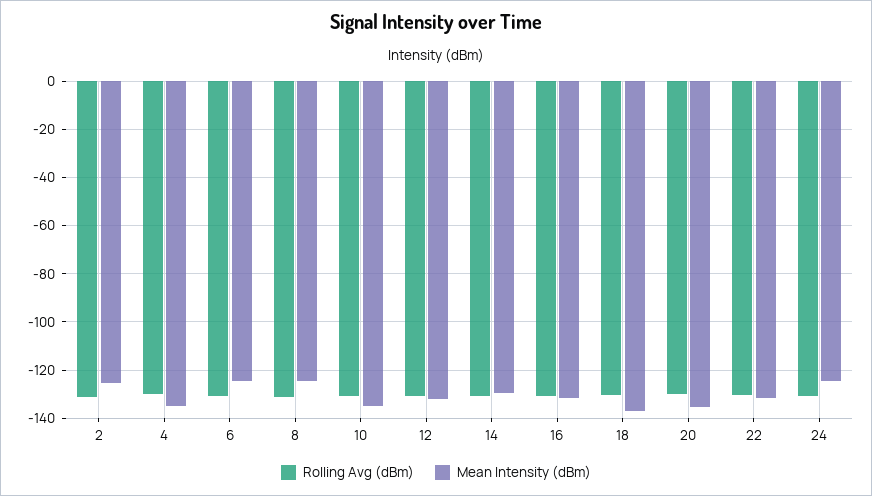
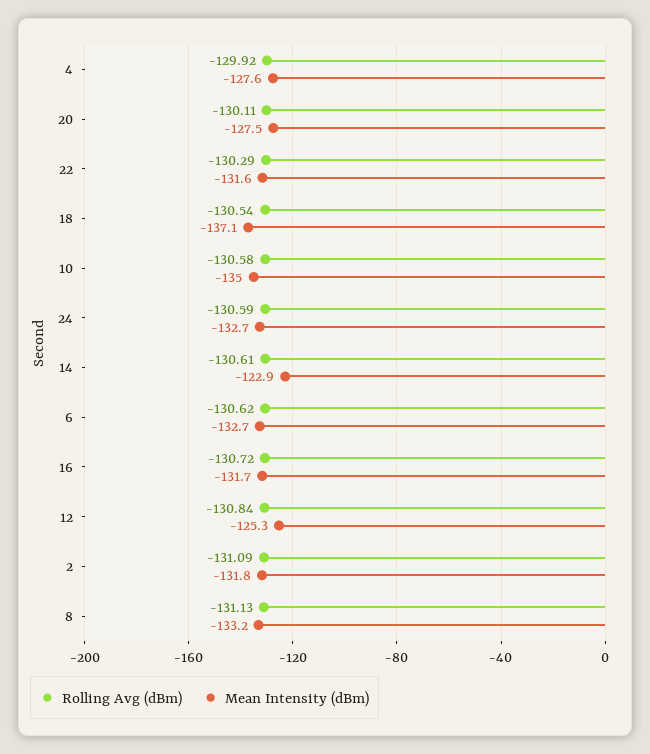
Mean Intensity (dBm), 2: -125 -> -131.8
Mean Intensity (dBm), 4: -135 -> -127.6
Mean Intensity (dBm), 6: -125 -> -132.7
Mean Intensity (dBm), 8: -125 -> -133.2
Mean Intensity (dBm), 12: -132.5 -> -125.3
Mean Intensity (dBm), 14: -130 -> -122.9
Mean Intensity (dBm), 20: -135 -> -127.5
Mean Intensity (dBm), 24: -125 -> -132.7

